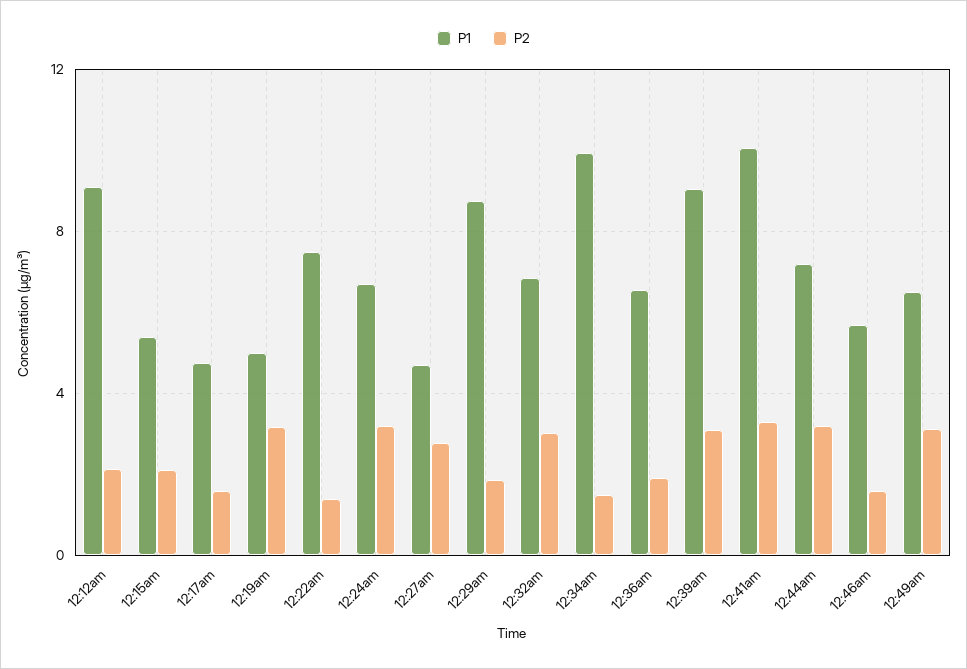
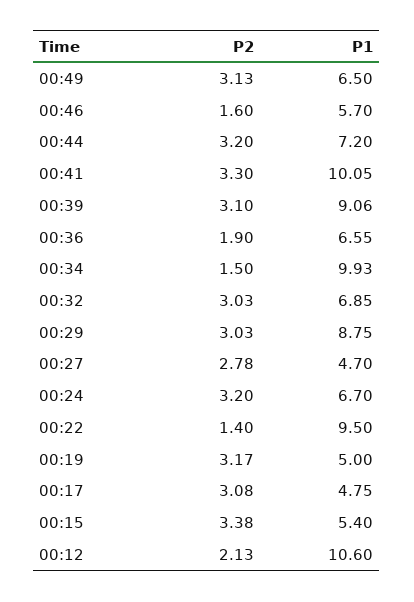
P1, 12:12am: 9 -> 10.6
P2, 12:15am: 2 -> 3.38
P2, 12:17am: 1.5 -> 3.08
P1, 12:22am: 7.5 -> 9.5
P2, 12:29am: 2 -> 3.03

